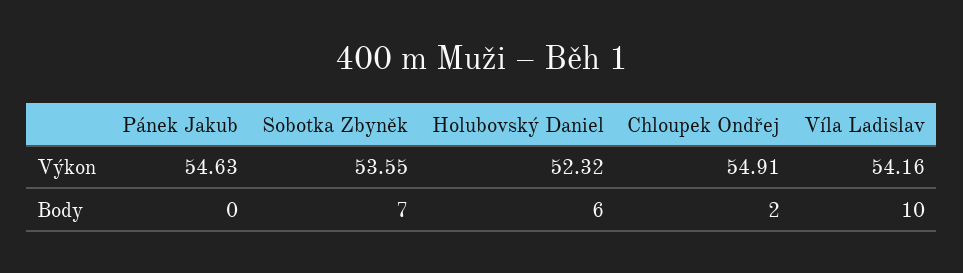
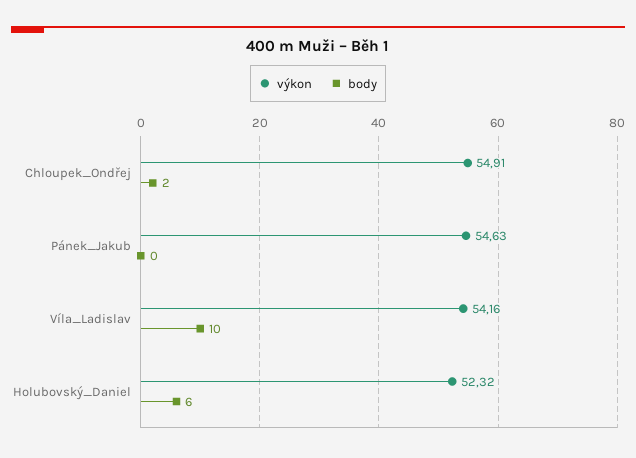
Výkon, Sobotka Zbyněk: 53.55 -> none
Body, Sobotka Zbyněk: 7 -> none

